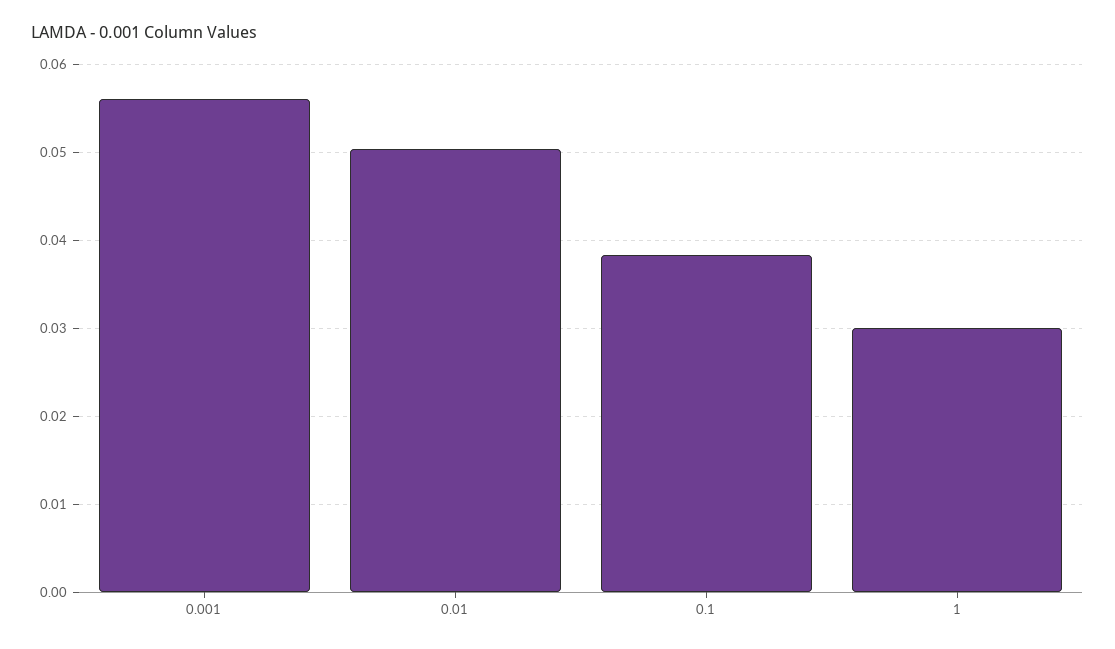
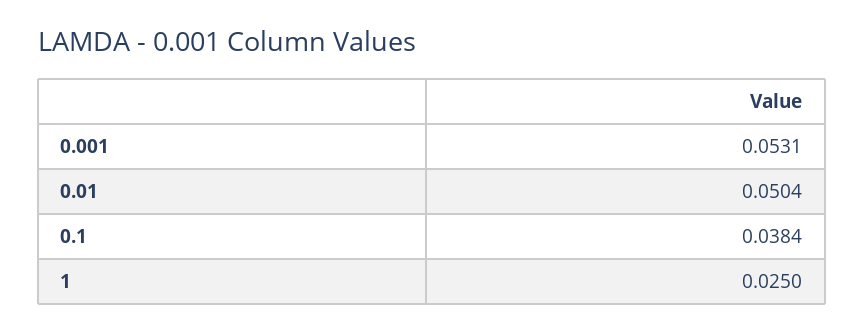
0.001: 0.056 -> 0.0531
1: 0.03 -> 0.025

